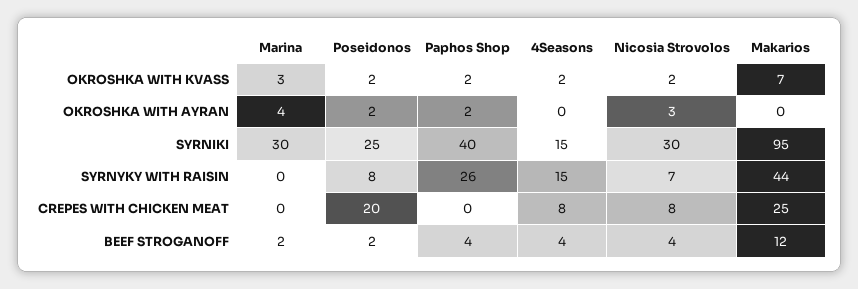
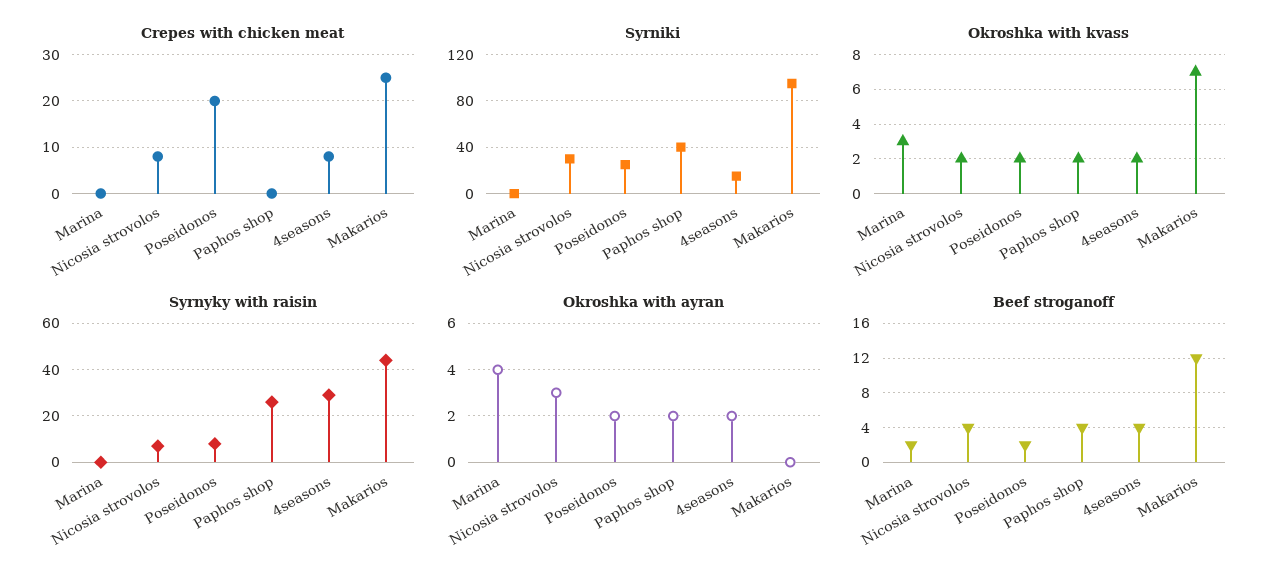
OKROSHKA WITH AYRAN, 4Seasons: 0 -> 2
SYRNIKI, Marina: 30 -> 0
SYRNYKY WITH RAISIN, 4Seasons: 15 -> 30

